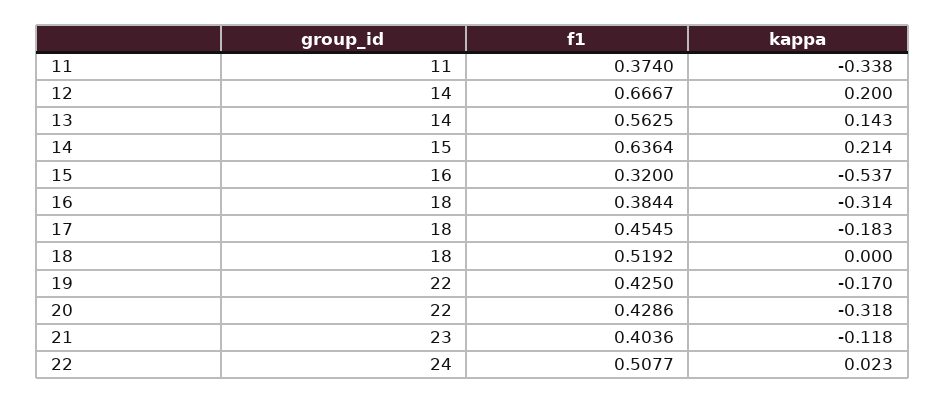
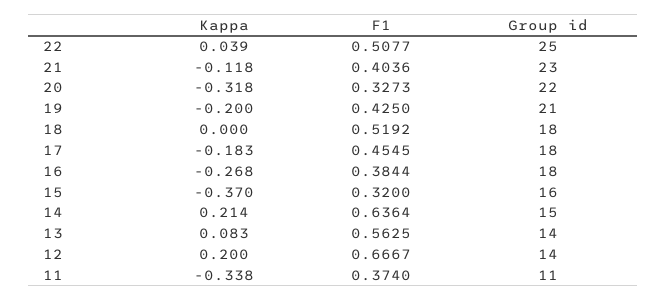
kappa, 13: 0.143 -> 0.083
kappa, 15: -0.537 -> -0.37
kappa, 16: -0.314 -> -0.268
group_id, 19: 22 -> 21
kappa, 19: -0.17 -> -0.2
f1, 20: 0.4286 -> 0.3273
group_id, 22: 24 -> 25
kappa, 22: 0.023 -> 0.039

